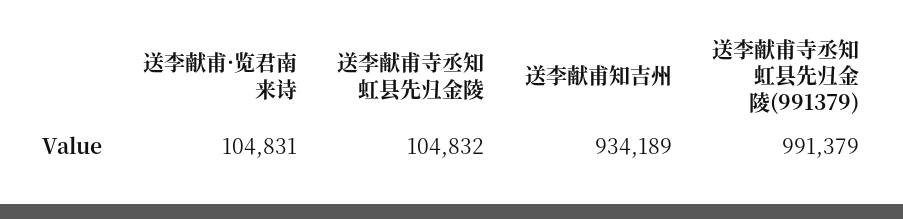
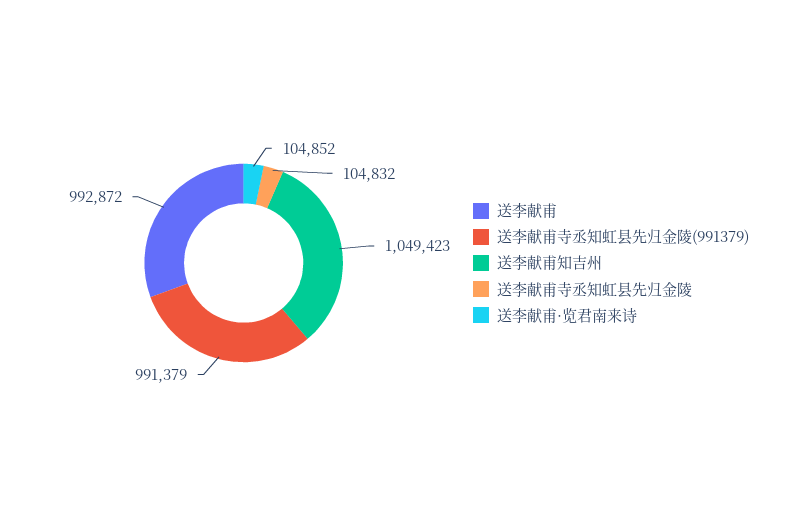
送李献甫·览君南来诗: 104831 -> 104852
送李献甫知吉州: 934189 -> 1049423
送李献甫: none -> 992872

